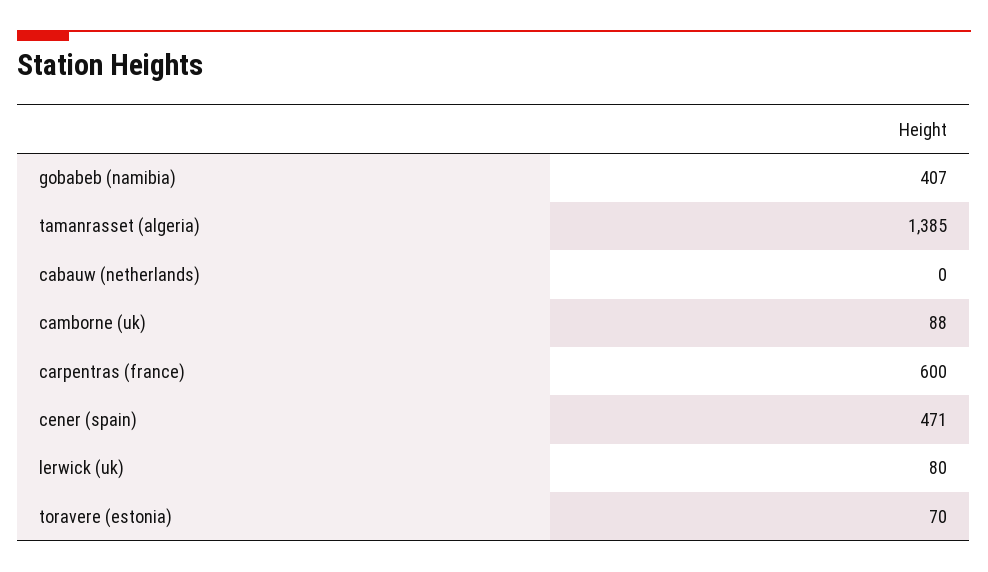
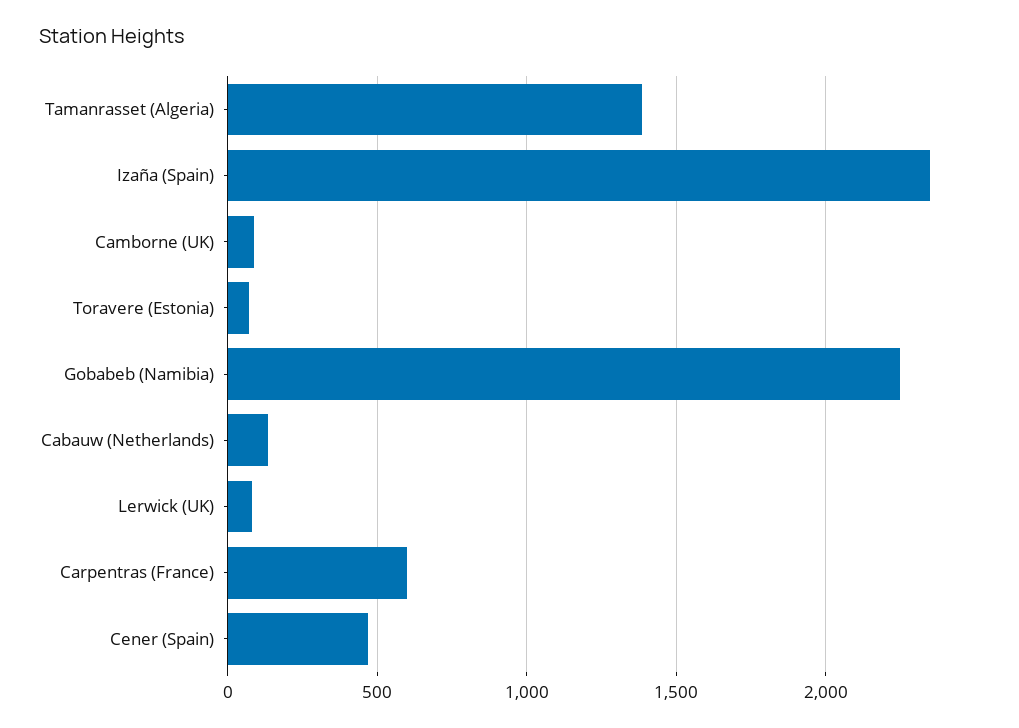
gobabeb (namibia): 407 -> 2250
cabauw (netherlands): 0 -> 150
Izaña (Spain): none -> 2350

